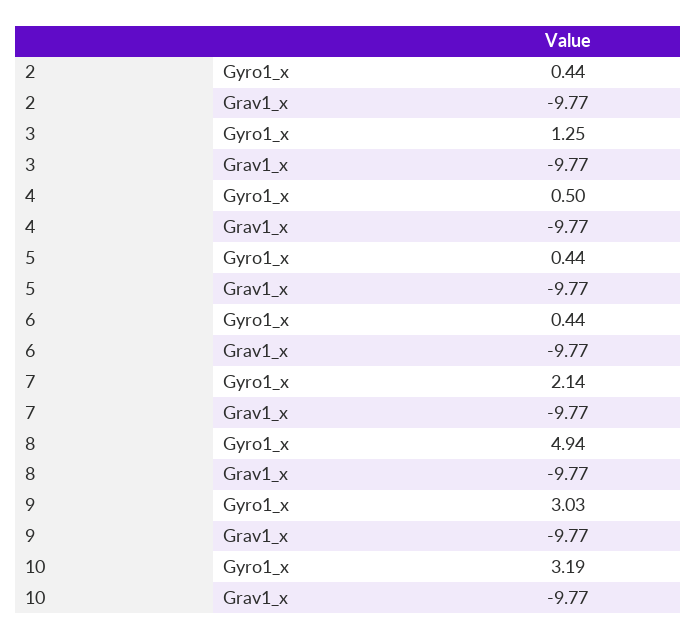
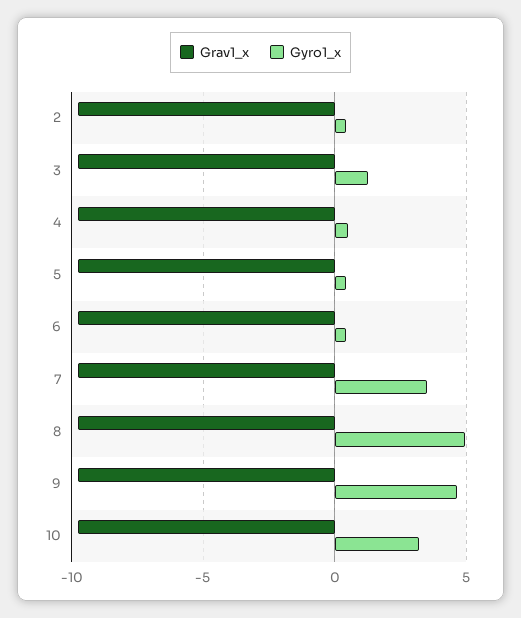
Gyro1_x, 7: 2.14 -> 3.5
Gyro1_x, 9: 3.03 -> 4.5

